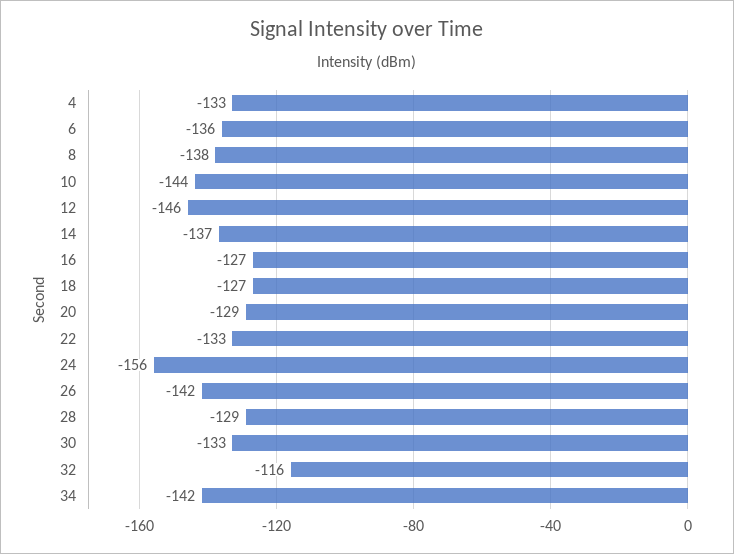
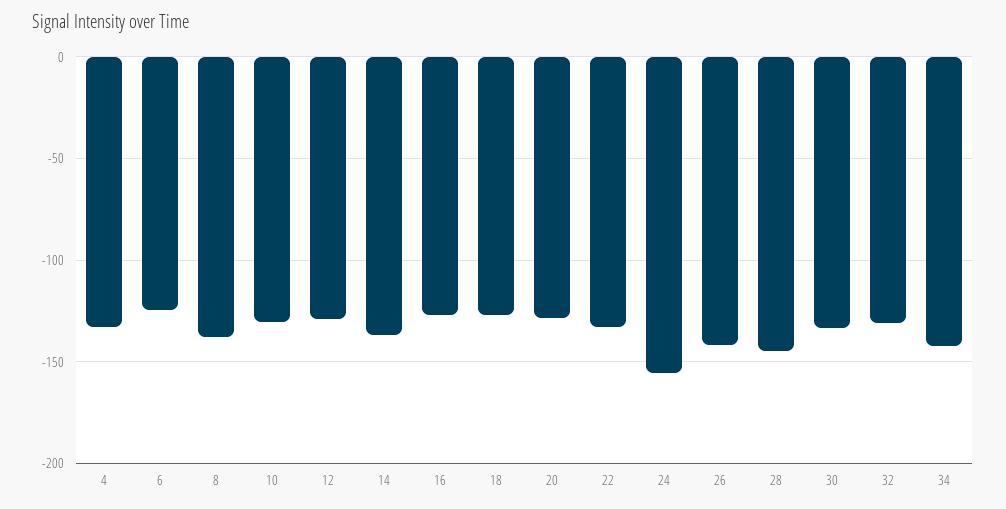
6: -136 -> -125
10: -144 -> -130
12: -146 -> -130
28: -129 -> -145
32: -116 -> -130

